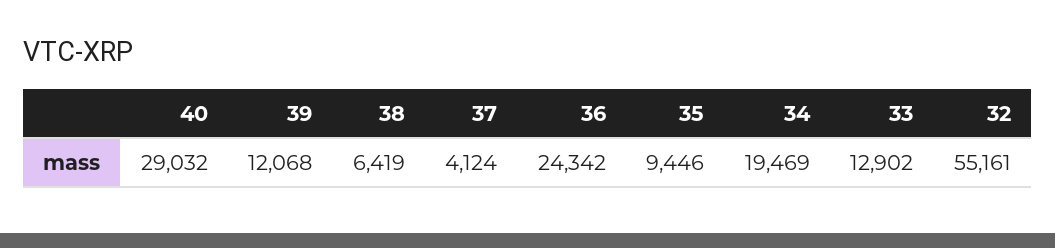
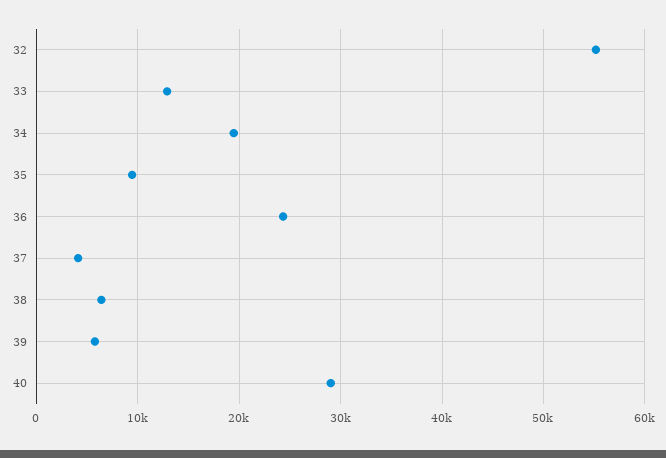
39: 12068 -> 6000

